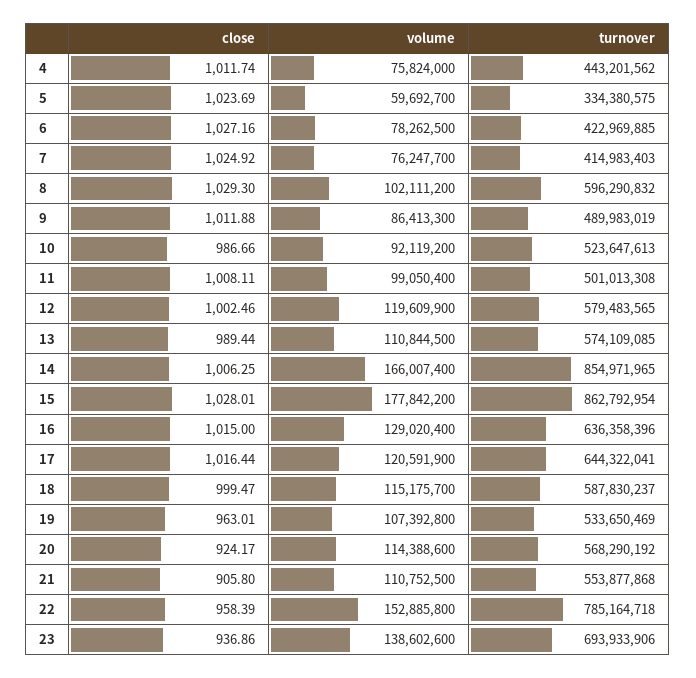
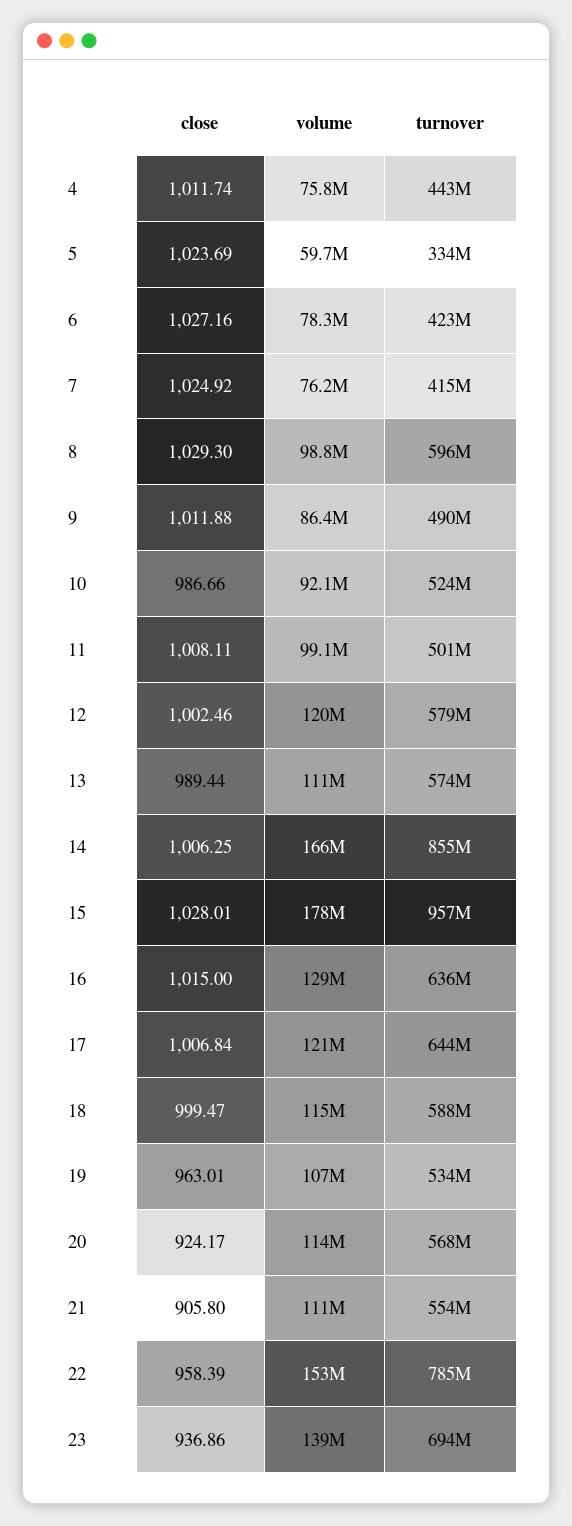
volume, 8: 102111200 -> 98800000
turnover, 15: 862792954 -> 957000000
close, 17: 1016.44 -> 1006.84

